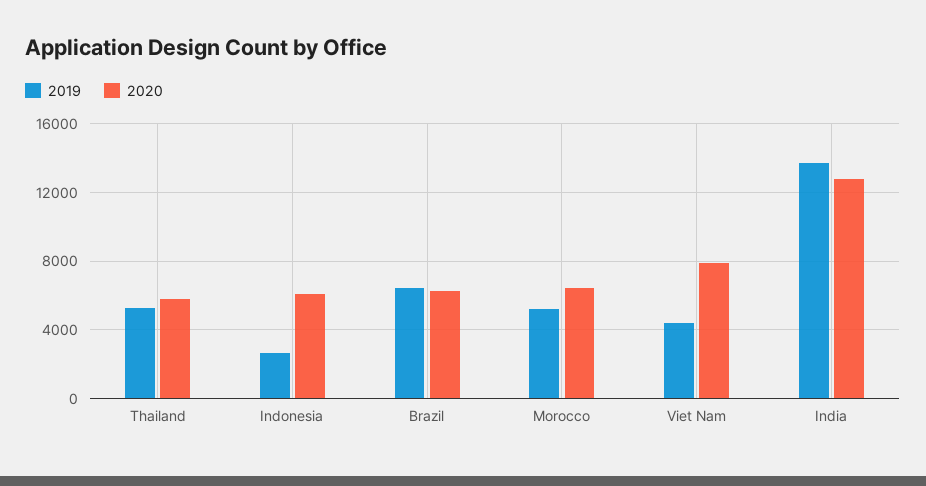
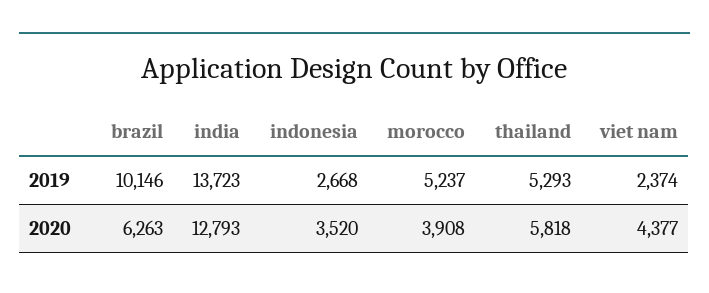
2020, Indonesia: 6000 -> 3520
2019, Brazil: 6500 -> 10146
2020, Morocco: 6500 -> 3908
2019, Viet Nam: 4500 -> 2374
2020, Viet Nam: 8000 -> 4377

